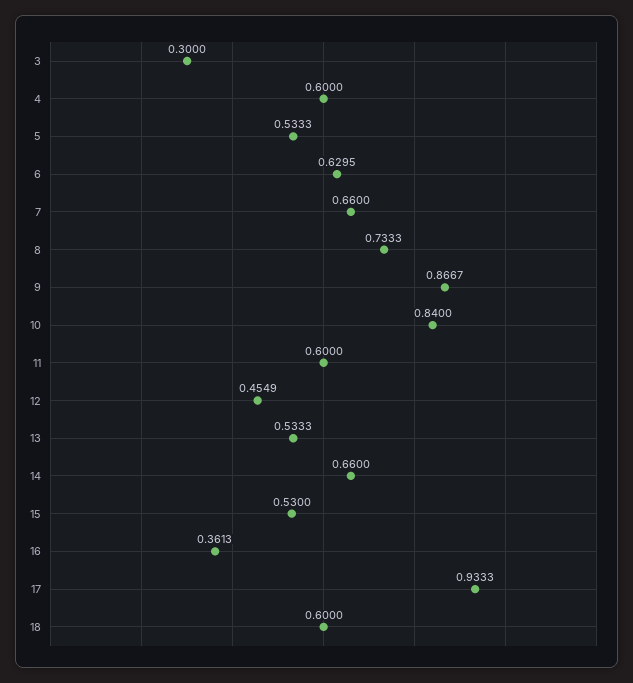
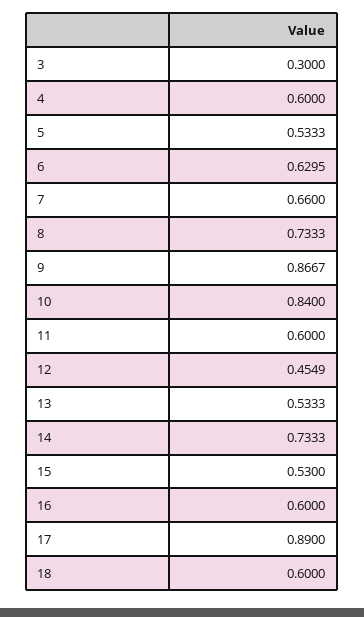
14: 0.66 -> 0.7333
16: 0.3613 -> 0.6
17: 0.9333 -> 0.89

